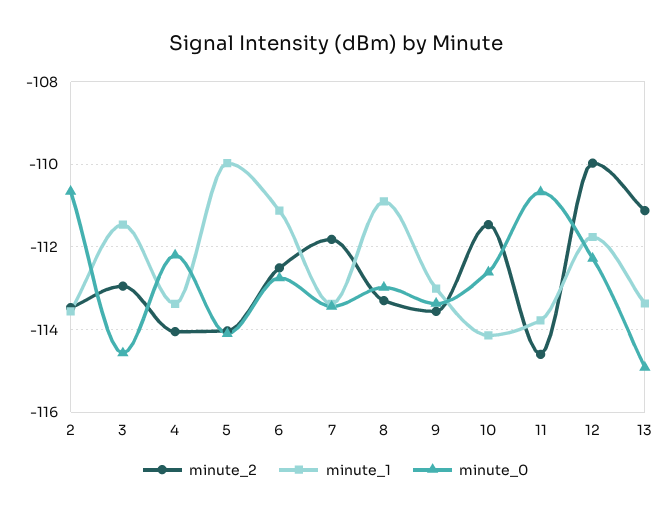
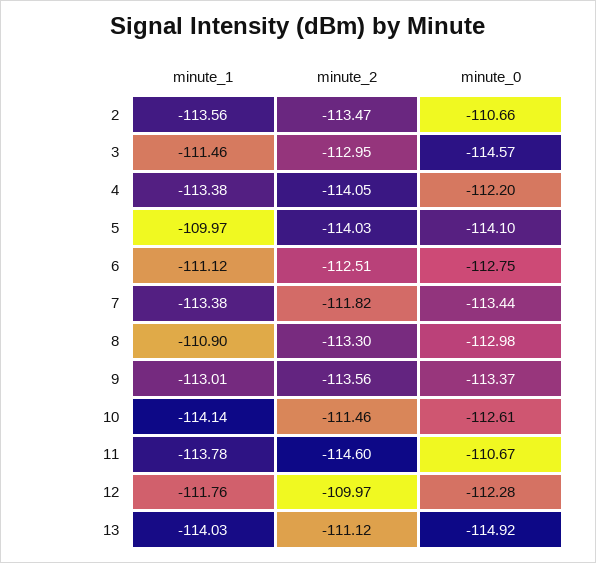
minute_1, 13: -113.4 -> -114.03

